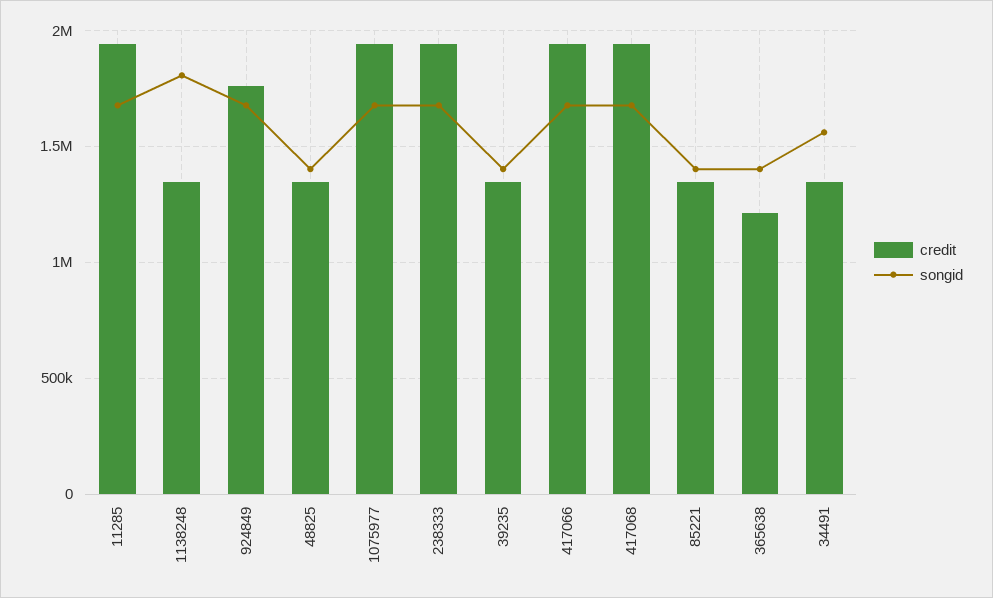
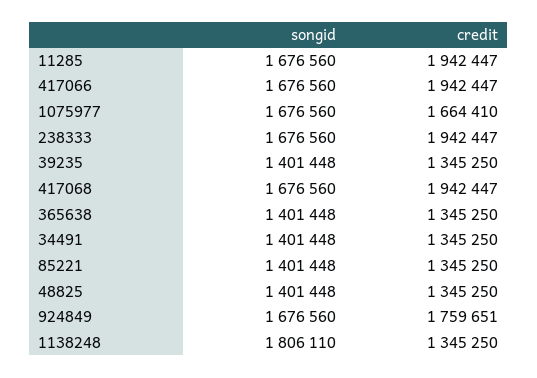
credit, 1075977: 1950000 -> 1664410
credit, 365638: 1200000 -> 1345250
songid, 34491: 1550000 -> 1401448

